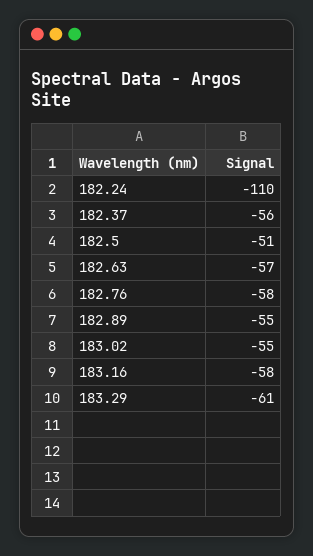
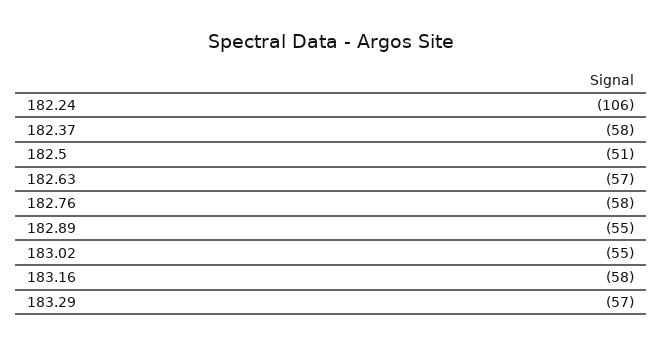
182.24: -110 -> -106
182.37: -56 -> -58
183.29: -61 -> -57

